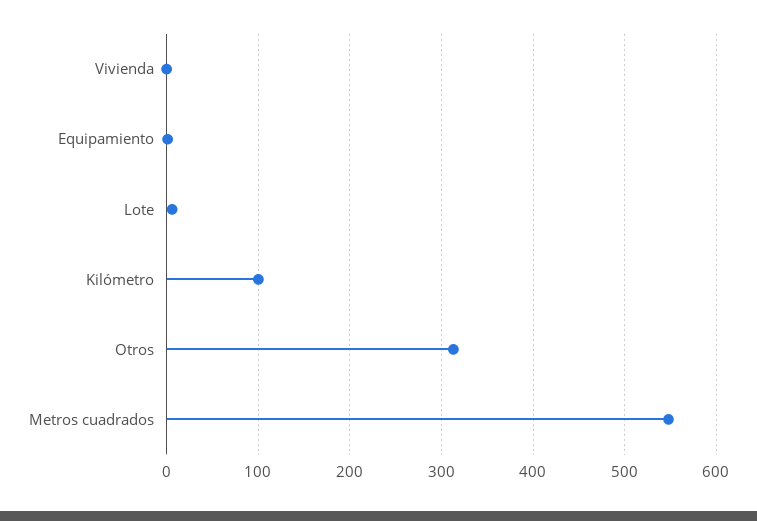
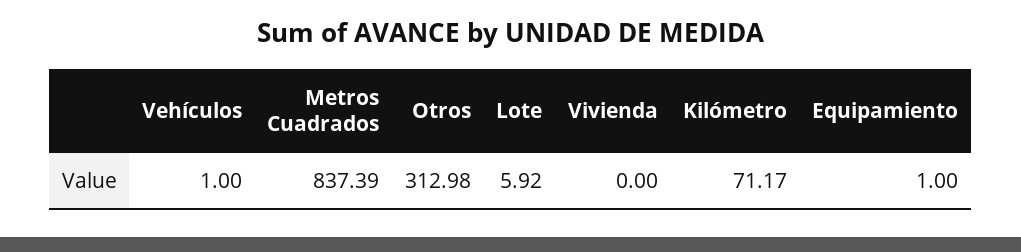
Kilómetro: 100 -> 71.17
Metros cuadrados: 550 -> 837.39
Vehículos: none -> 1

